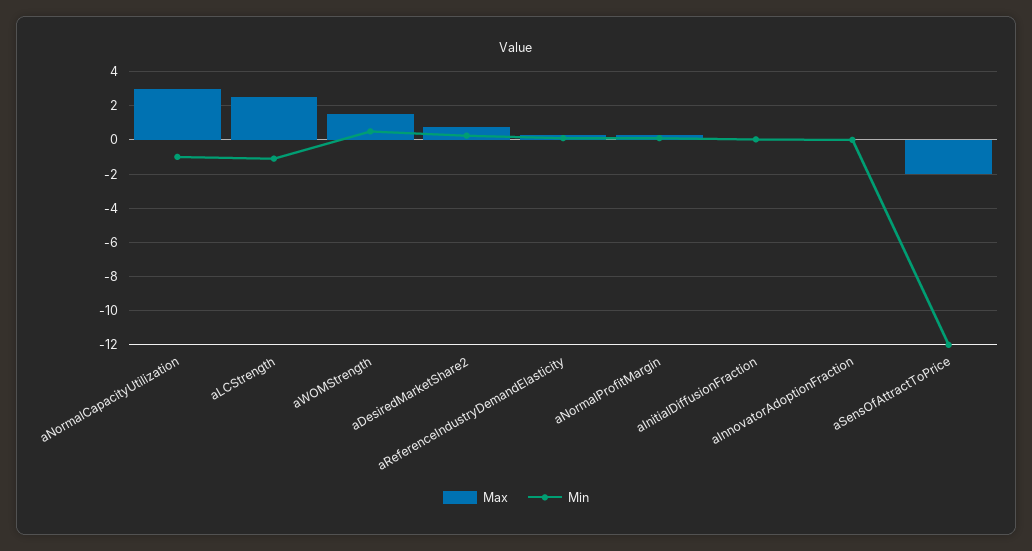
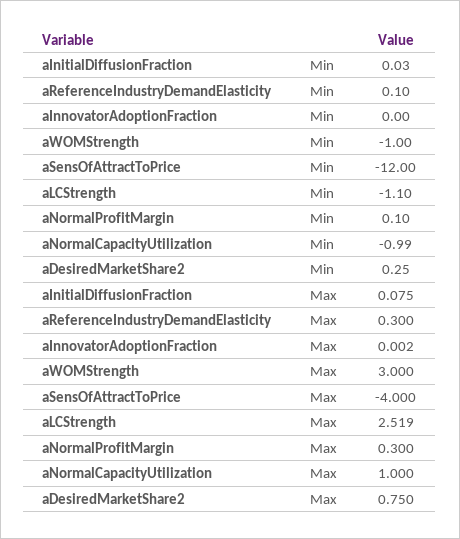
Max, aNormalCapacityUtilization: 3 -> 1
Max, aWOMStrength: 1.5 -> 3
Min, aWOMStrength: 0.5 -> -1
Max, aSensOfAttractToPrice: -2 -> -4

